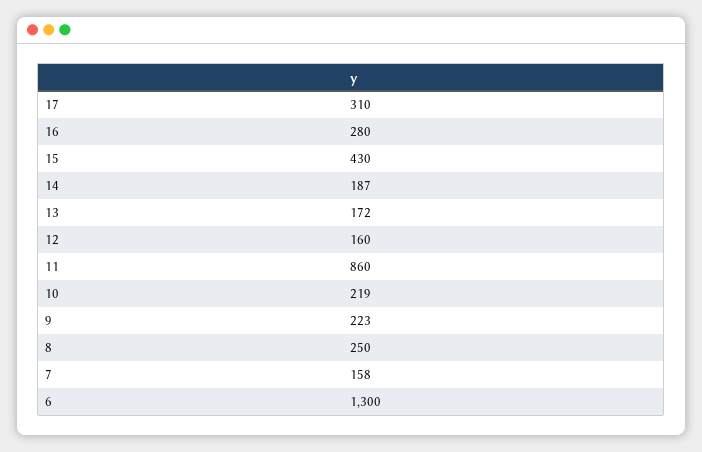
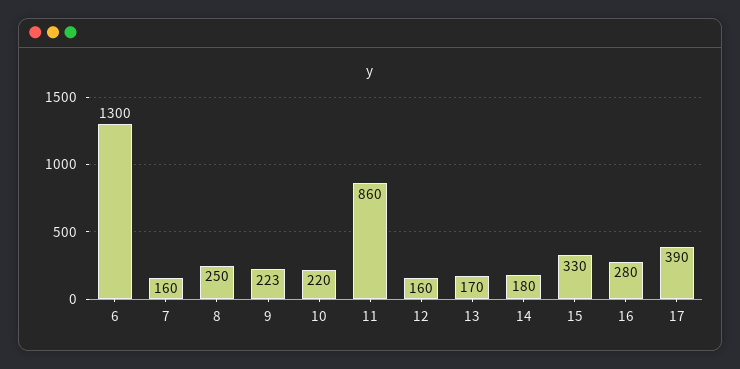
17: 310 -> 390
15: 430 -> 330
14: 187 -> 180
13: 172 -> 170
10: 219 -> 220
7: 158 -> 160

